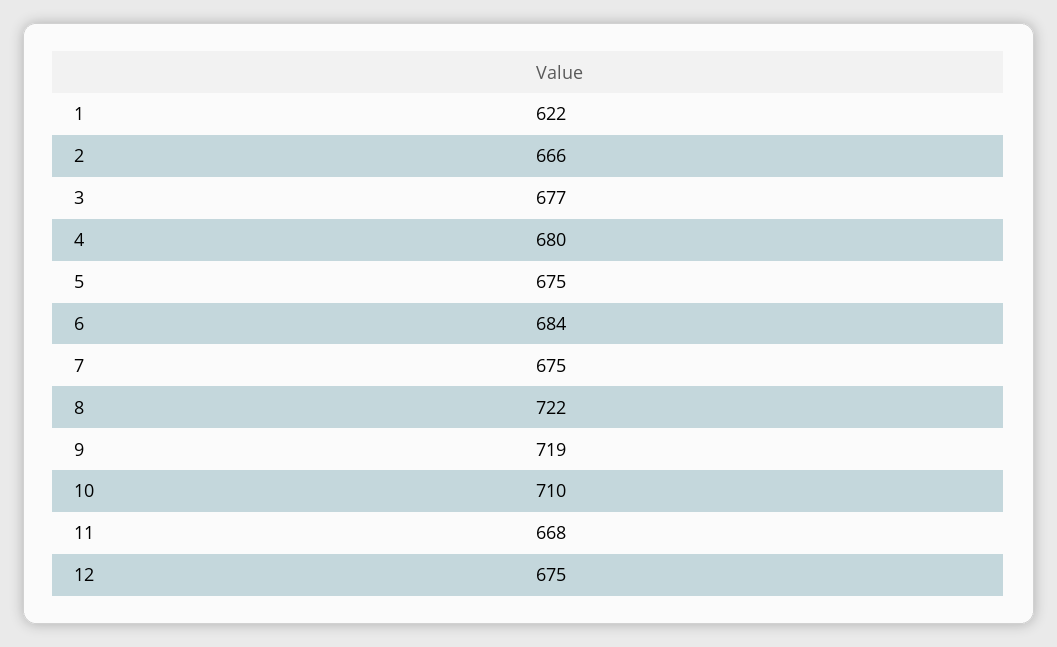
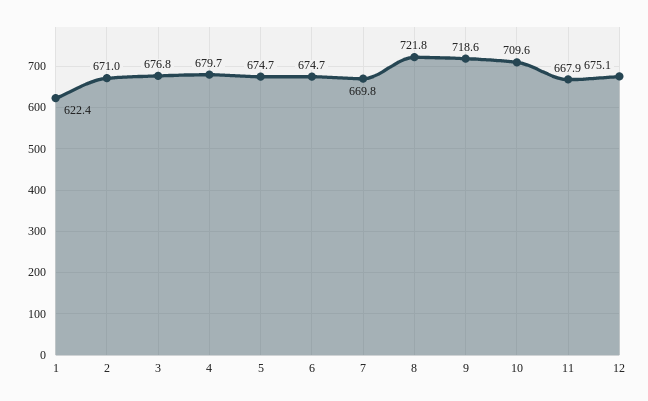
2: 666 -> 671
6: 684 -> 674.7
7: 675 -> 669.8

